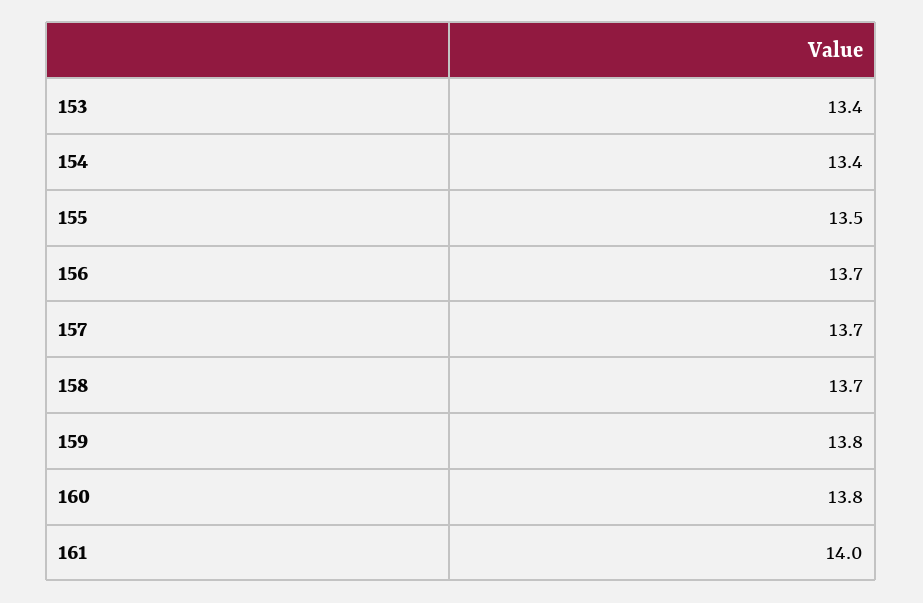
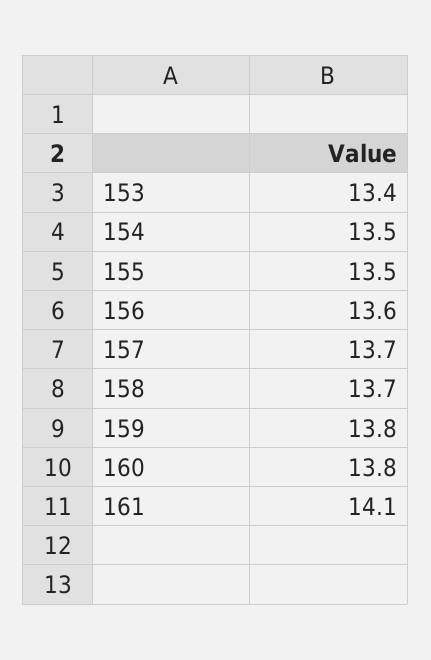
154: 13.4 -> 13.5
156: 13.7 -> 13.6
161: 14 -> 14.1

